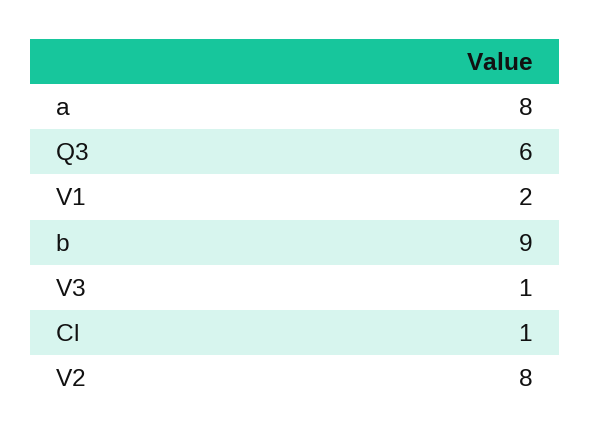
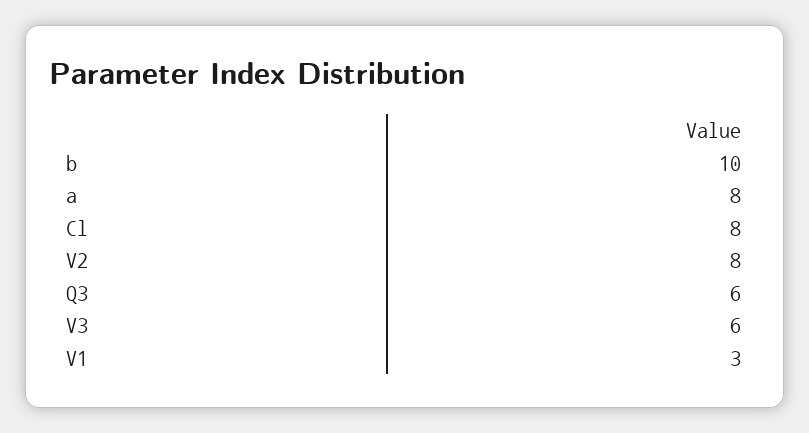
V1: 2 -> 3
b: 9 -> 10
V3: 1 -> 6
Cl: 1 -> 8

